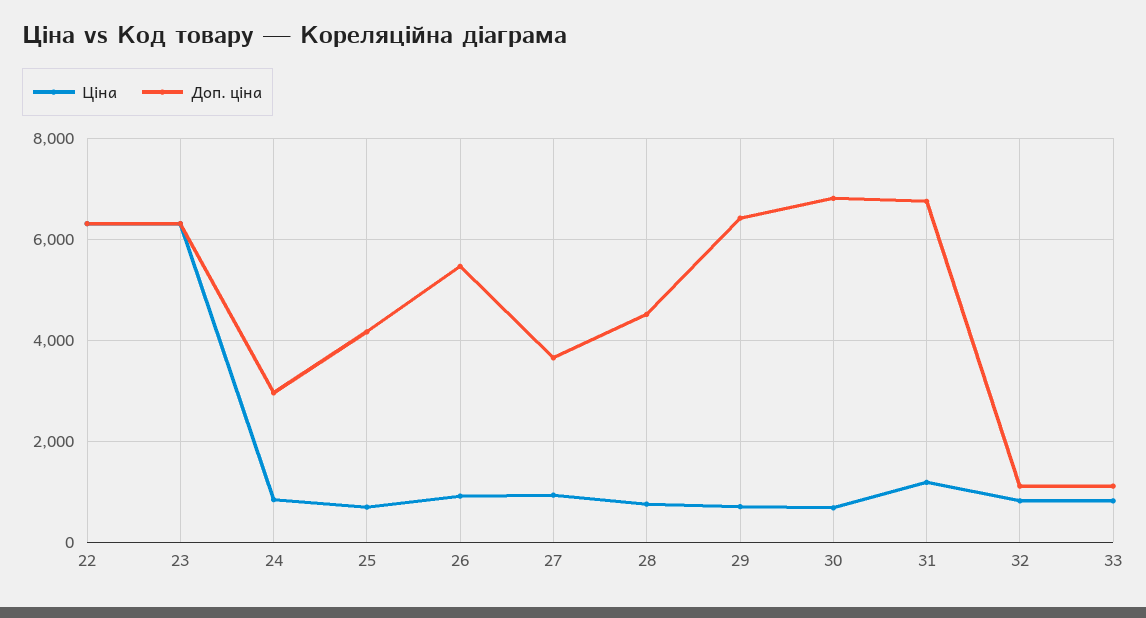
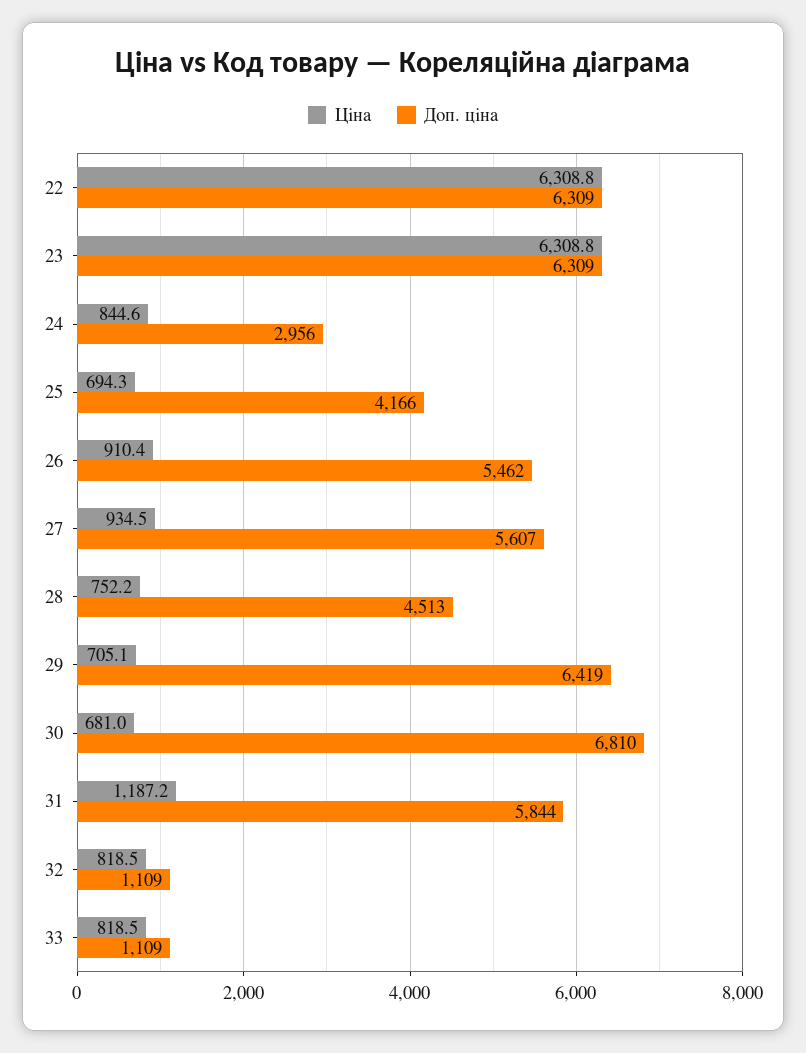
Доп. ціна, 27: 3600 -> 5607
Доп. ціна, 31: 6800 -> 5844

